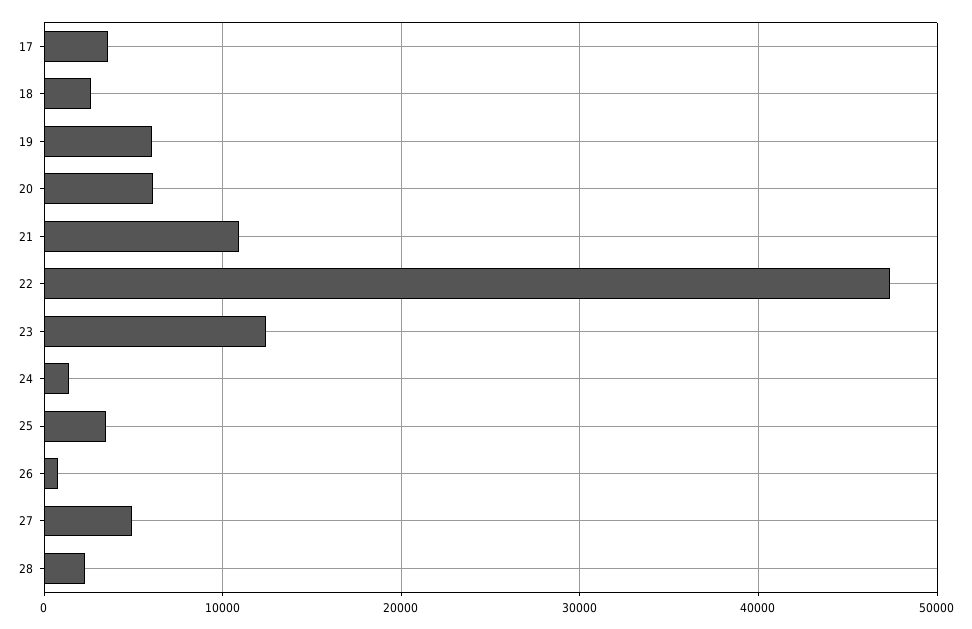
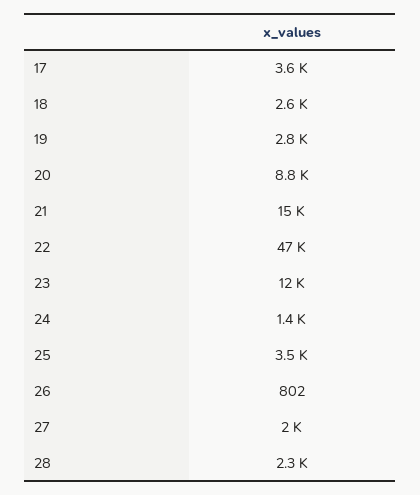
19: 6000 -> 2800
20: 6000 -> 8800
21: 11000 -> 15000
27: 5000 -> 2000

